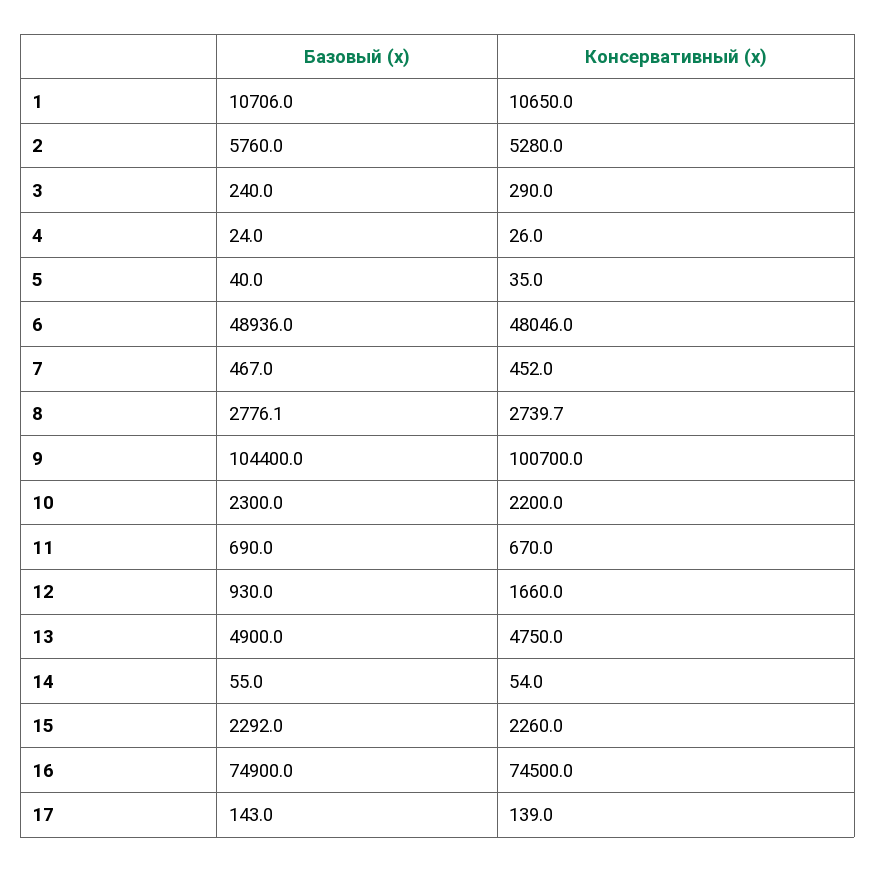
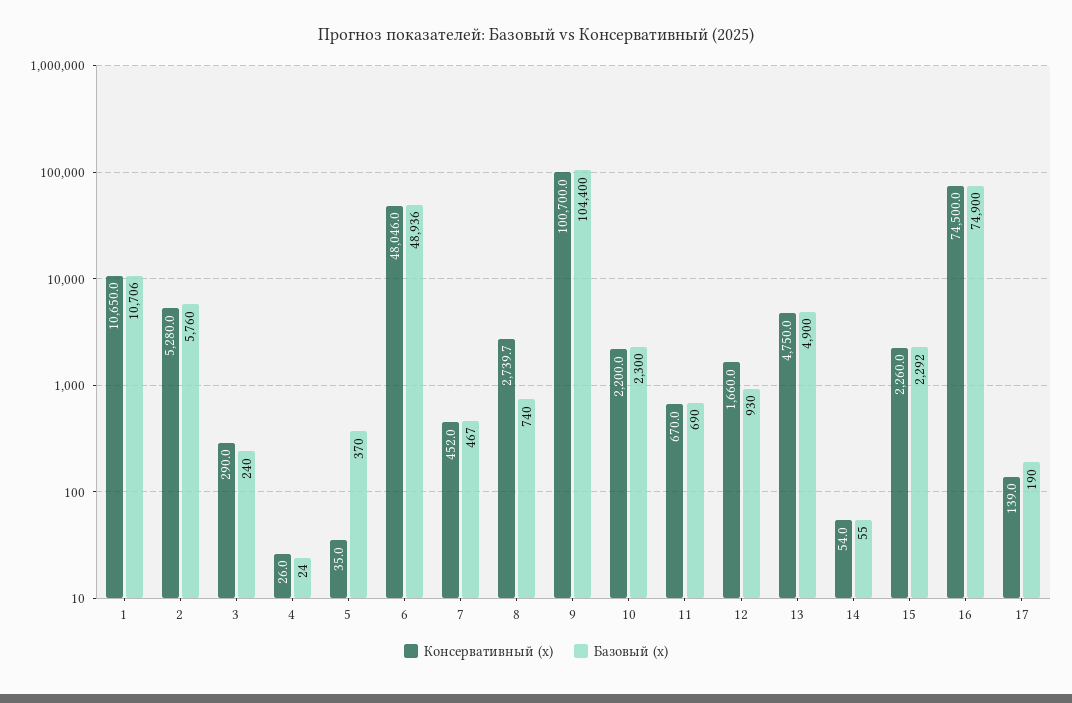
Базовый (x), 5: 40 -> 370
Базовый (x), 8: 2776.1 -> 740
Базовый (x), 17: 143 -> 190

